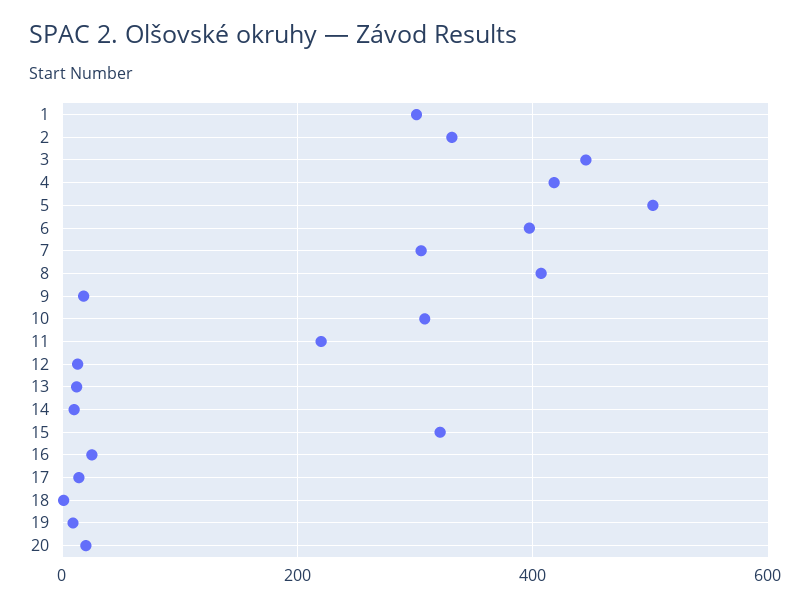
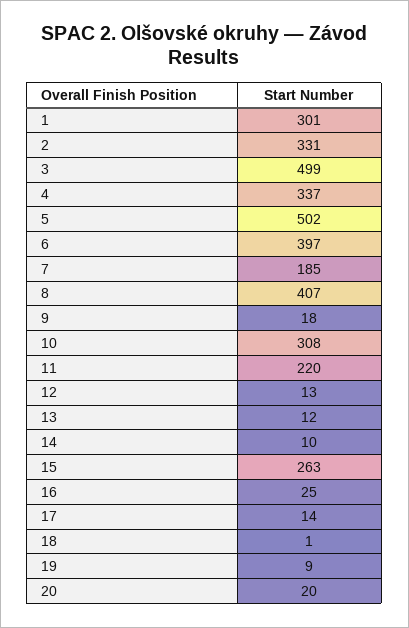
3: 440 -> 499
4: 420 -> 337
7: 300 -> 185
15: 320 -> 263

